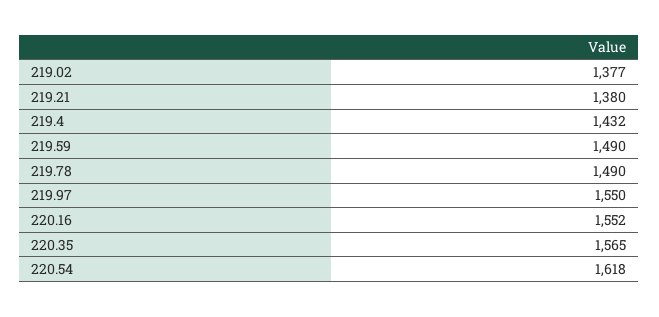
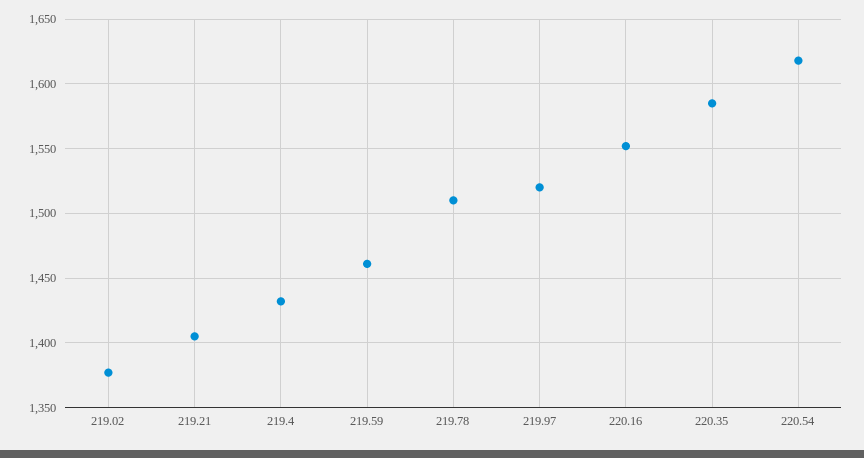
219.21: 1380 -> 1405
219.59: 1490 -> 1460
219.78: 1490 -> 1510
219.97: 1550 -> 1520
220.35: 1565 -> 1585

